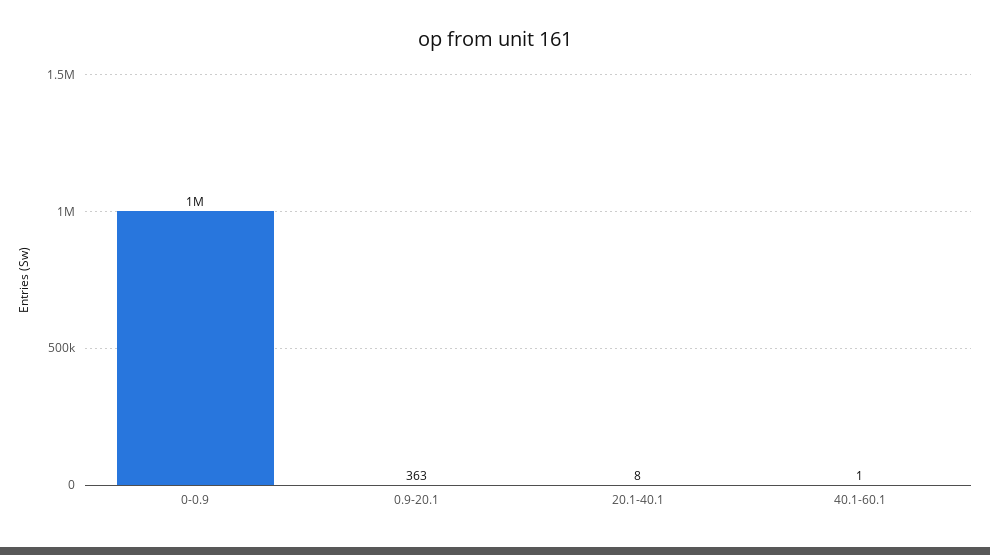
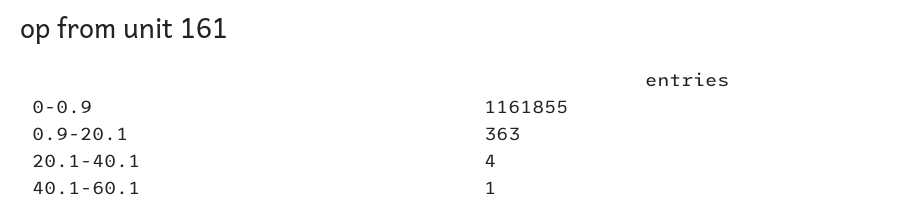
0-0.9: 1000000 -> 1161855
20.1-40.1: 8 -> 4

